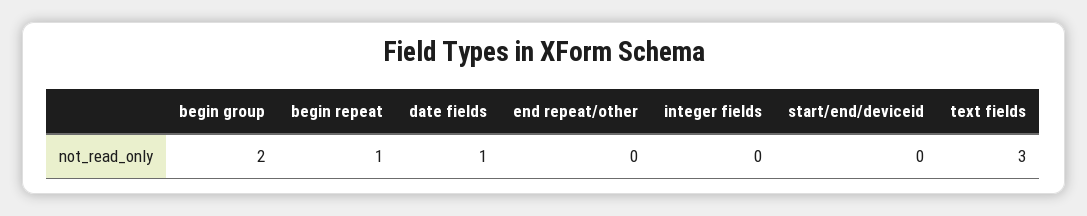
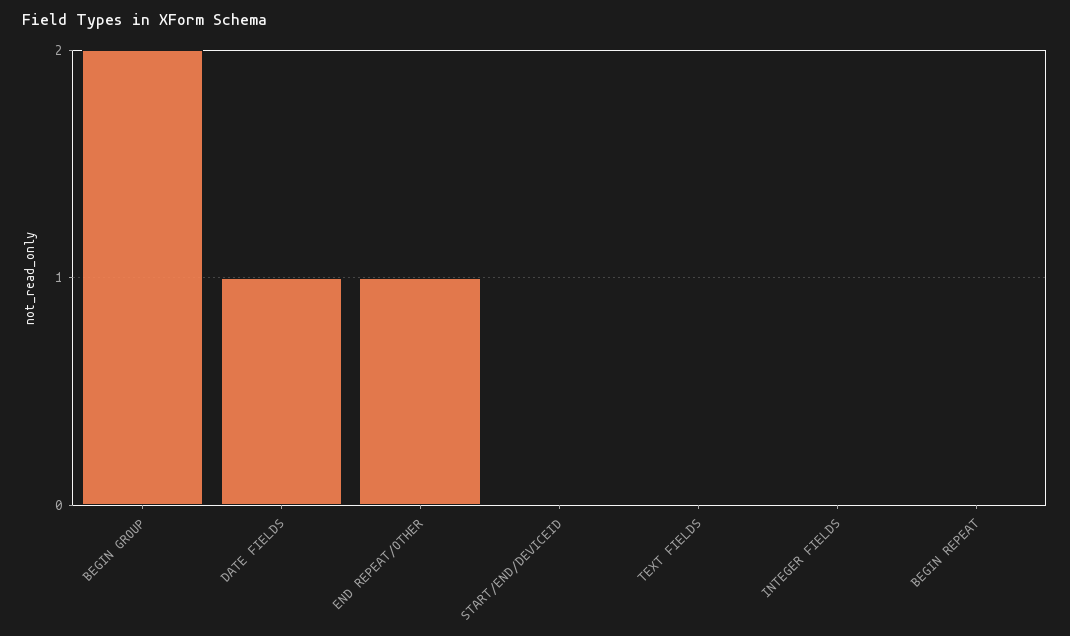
begin repeat: 1 -> 0
end repeat/other: 0 -> 1
text fields: 3 -> 0

